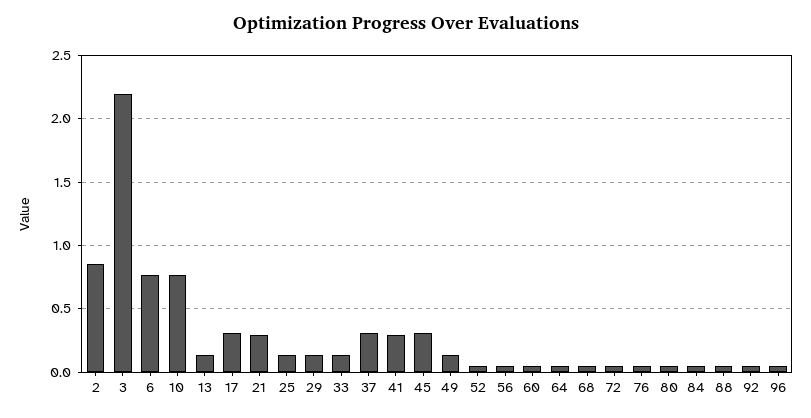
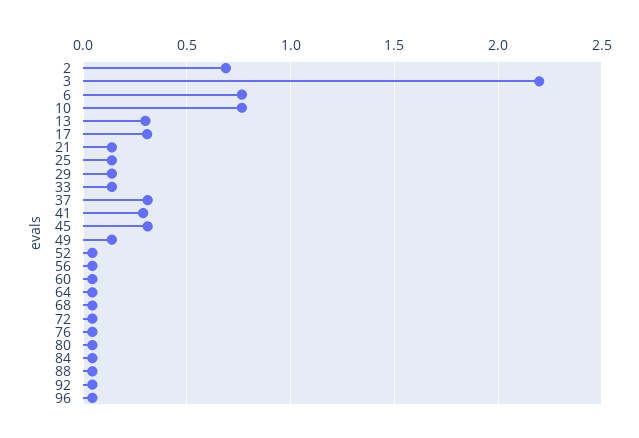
2: 0.85 -> 0.7
13: 0.15 -> 0.3
21: 0.3 -> 0.15

